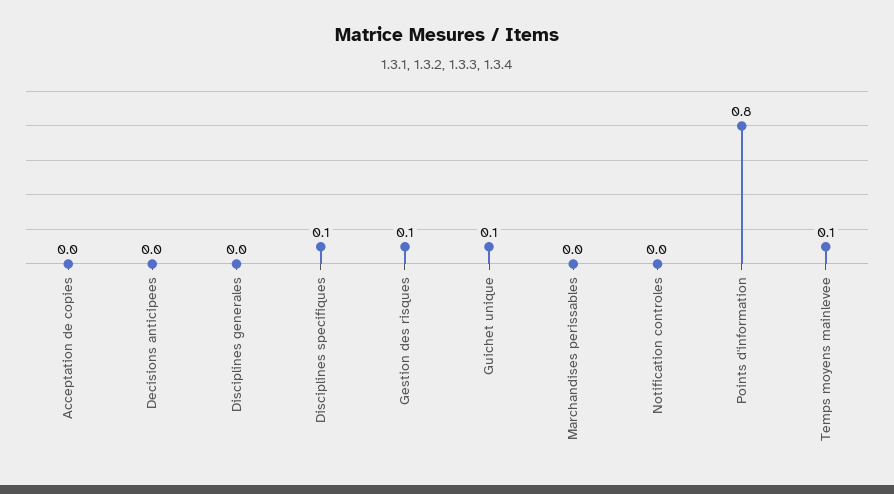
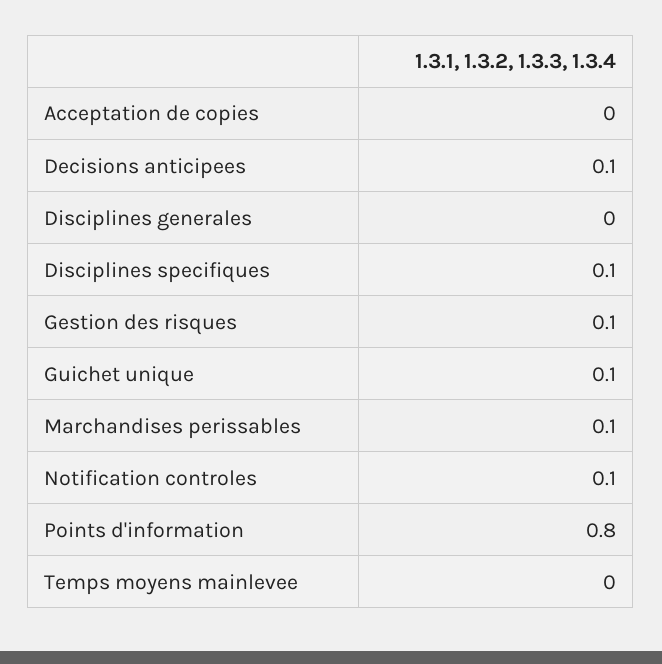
Decisions anticipees: 0 -> 0.1
Marchandises perissables: 0 -> 0.1
Notification controles: 0 -> 0.1
Temps moyens mainlevee: 0.1 -> 0

